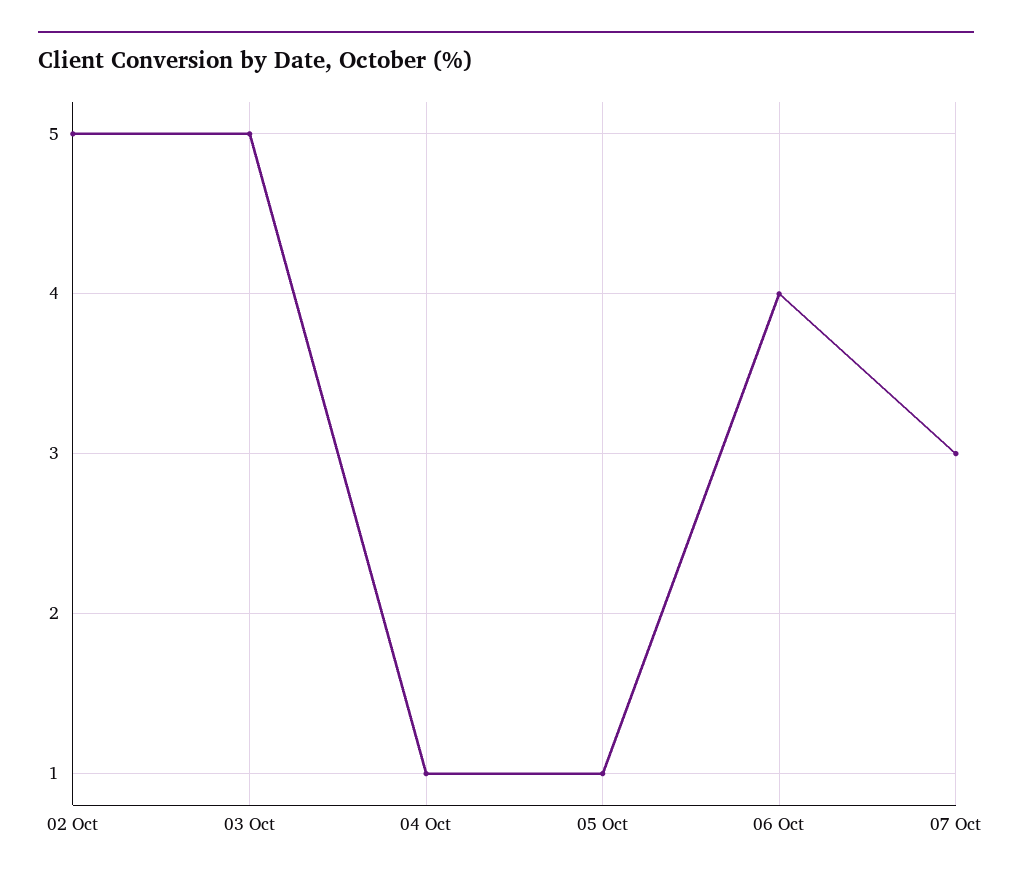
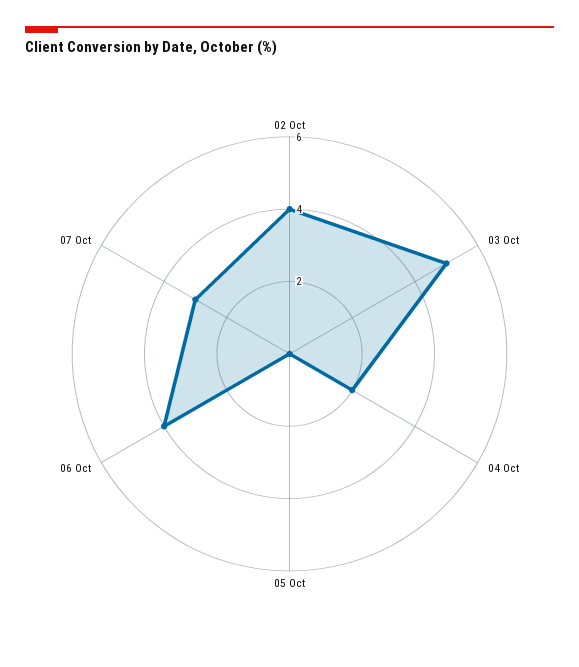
02 Oct: 5 -> 4
04 Oct: 1 -> 2
05 Oct: 1 -> 0

